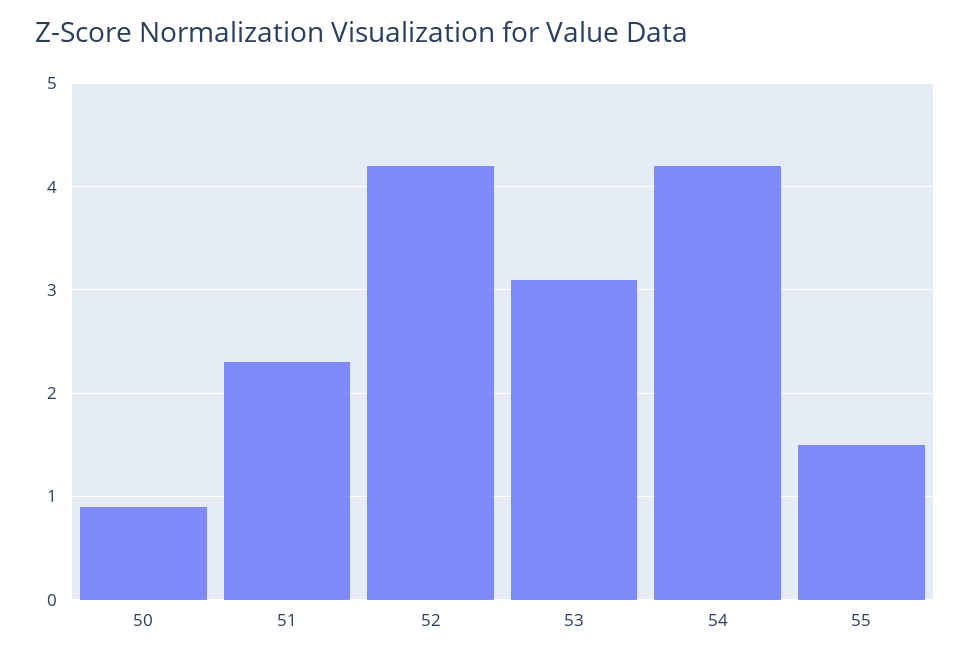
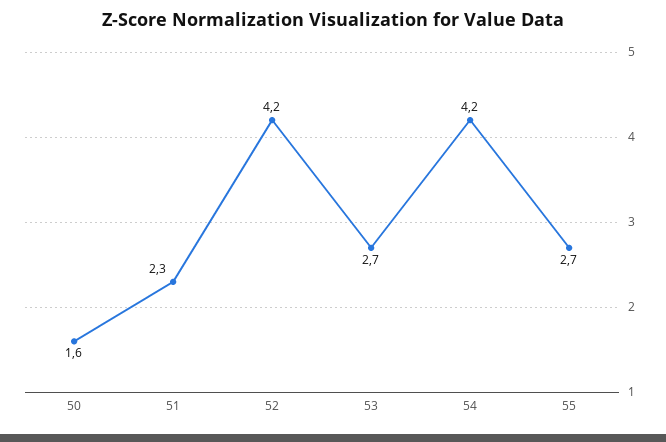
50: 0.9 -> 1.6
53: 3.1 -> 2.7
55: 1.5 -> 2.7

